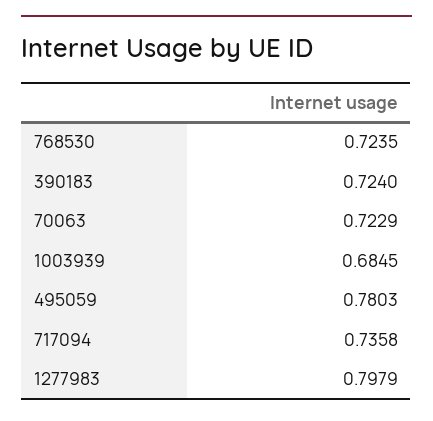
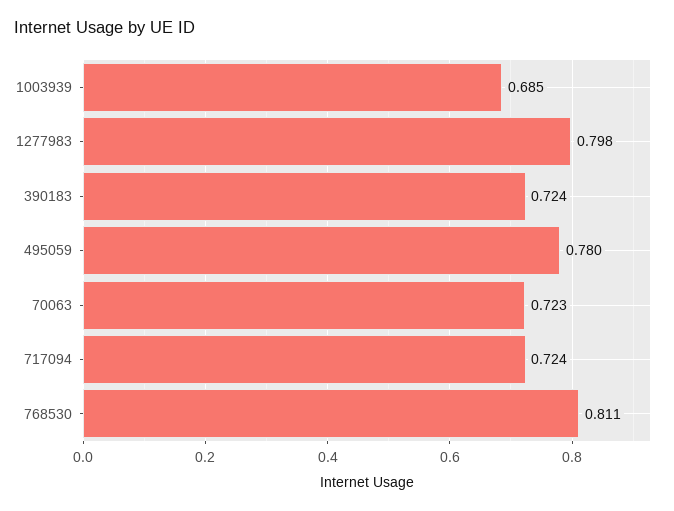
768530: 0.7235 -> 0.811
717094: 0.7358 -> 0.724

